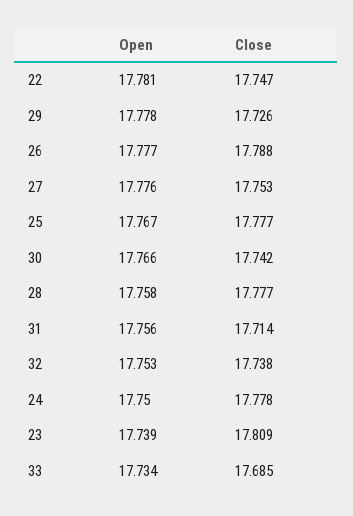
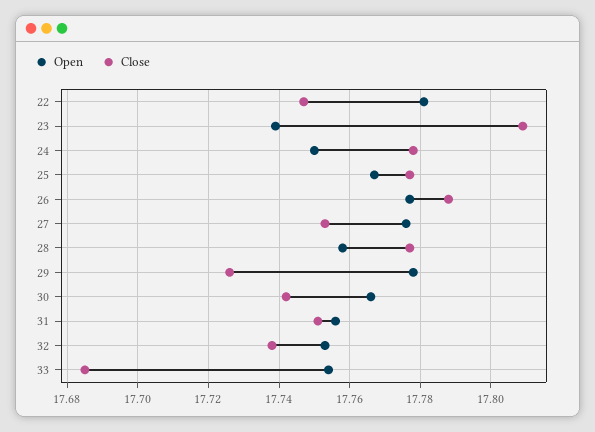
Close, 31: 17.714 -> 17.75
Open, 33: 17.734 -> 17.755

